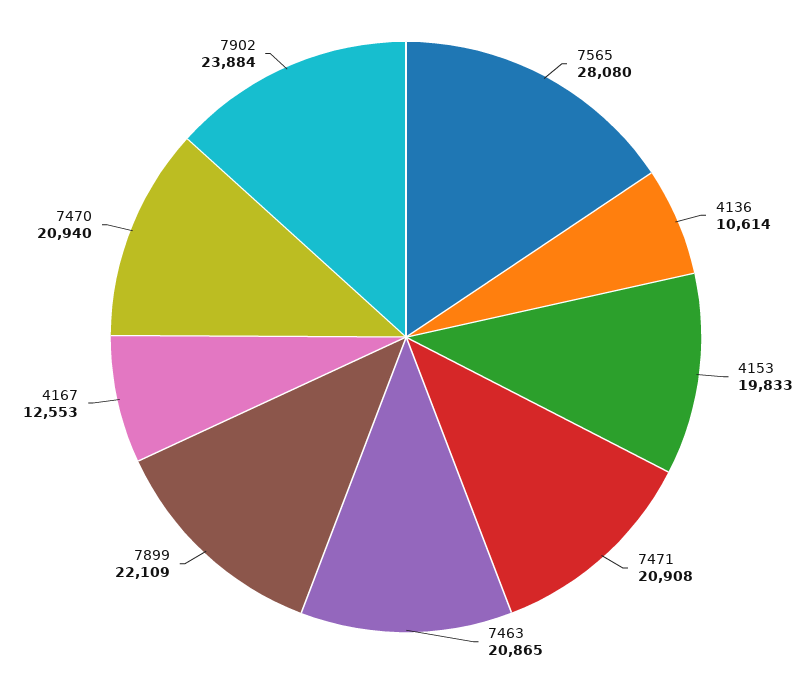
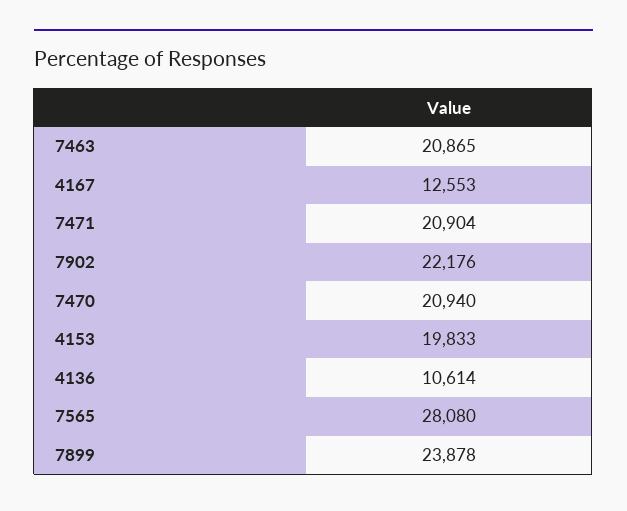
7471: 20908 -> 20904
7899: 22109 -> 23878
7902: 23884 -> 22176

